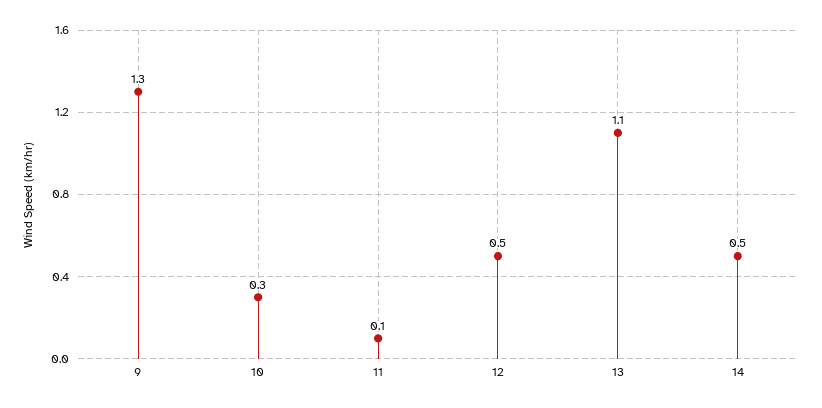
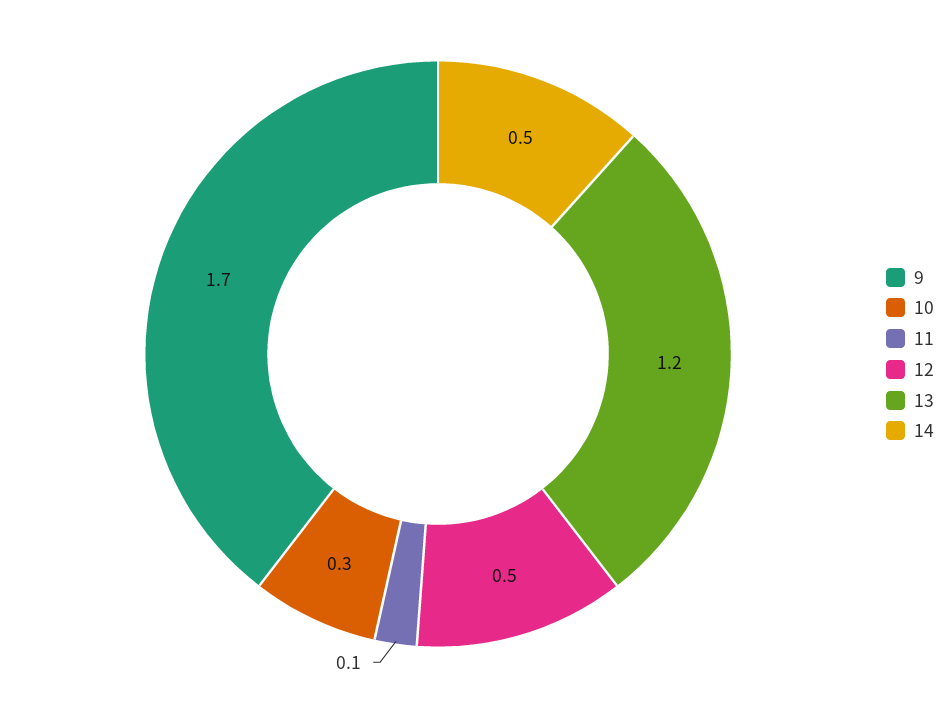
9: 1.3 -> 1.7
13: 1.1 -> 1.2

